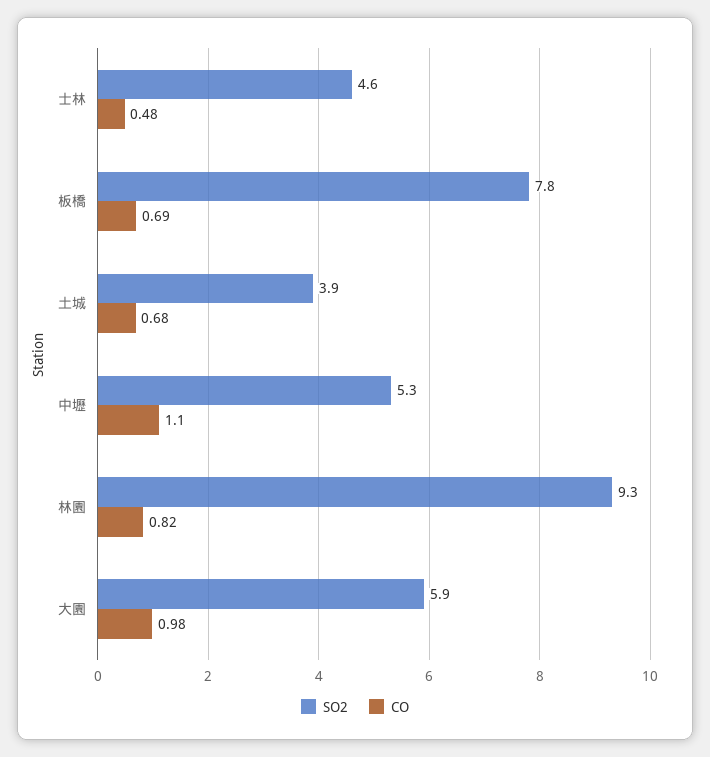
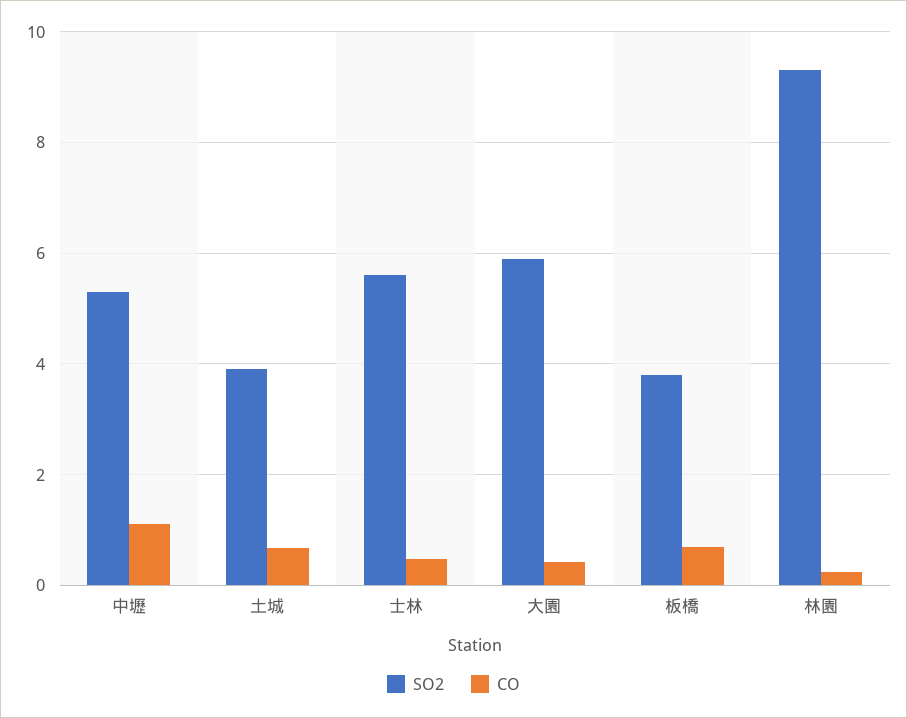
SO2, 士林: 4.6 -> 5.6
SO2, 板橋: 7.8 -> 3.8
CO, 林園: 0.82 -> 0.2
CO, 大園: 0.98 -> 0.4

